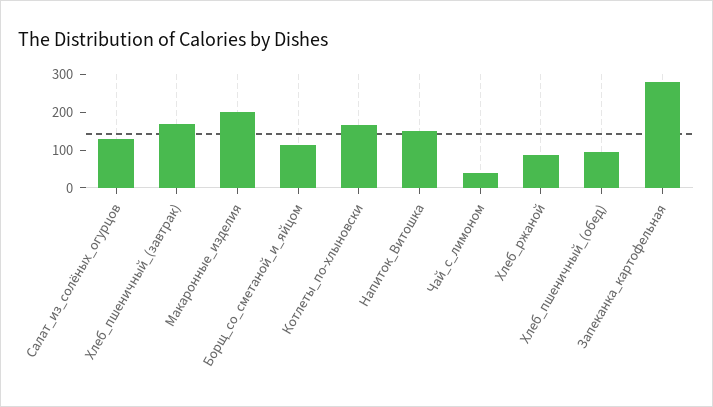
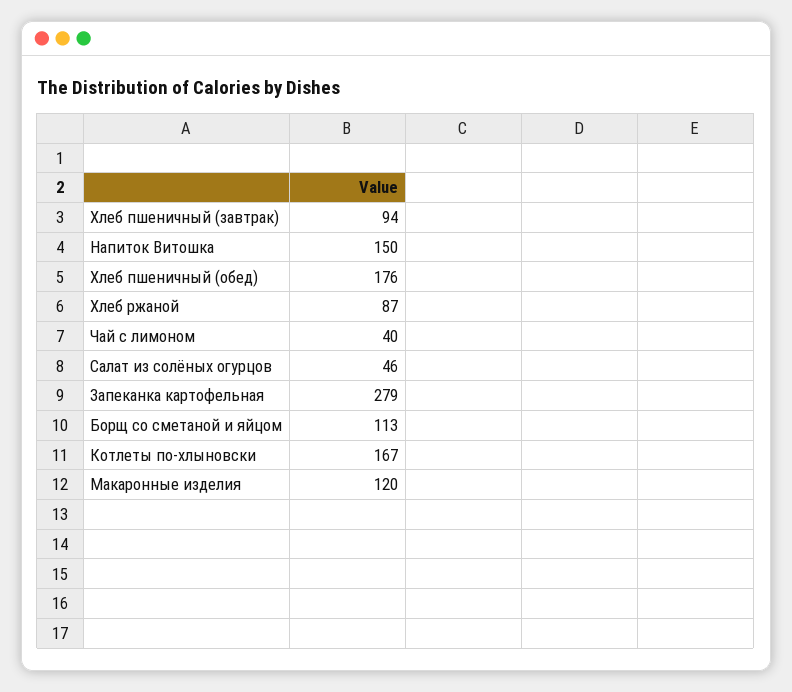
Салат_из_солёных_огурцов: 125 -> 46
Хлеб_пшеничный_(завтрак): 175 -> 94
Макаронные_изделия: 200 -> 120
Хлеб_пшеничный_(обед): 100 -> 176

